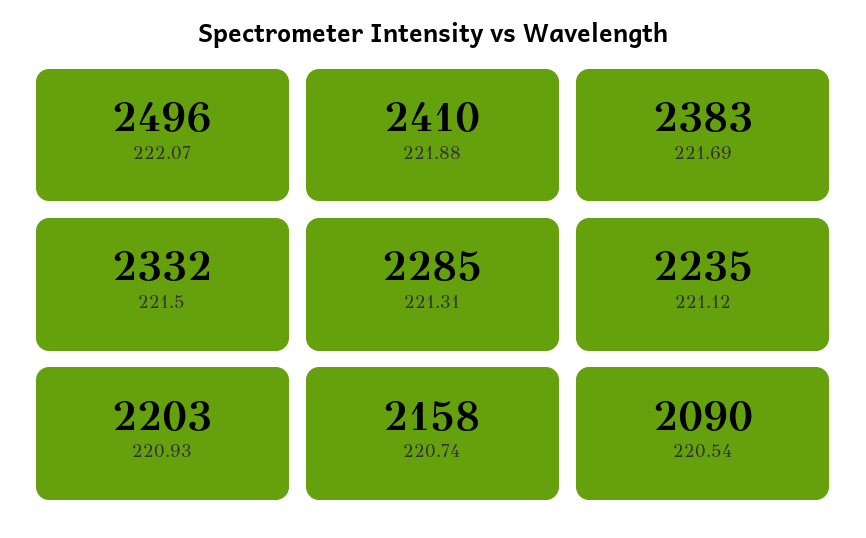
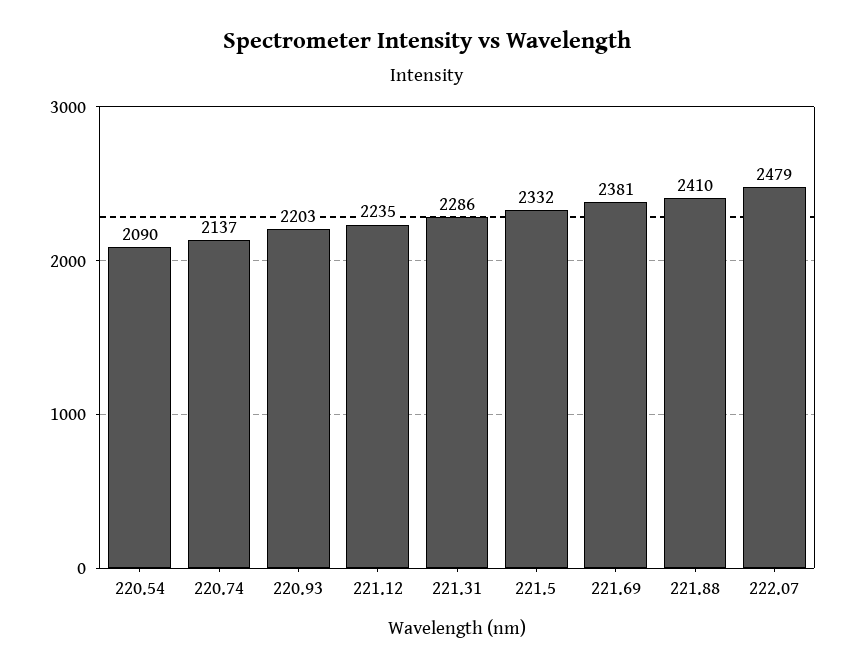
222.07: 2496 -> 2479
221.69: 2383 -> 2381
221.31: 2285 -> 2286
220.74: 2158 -> 2137

